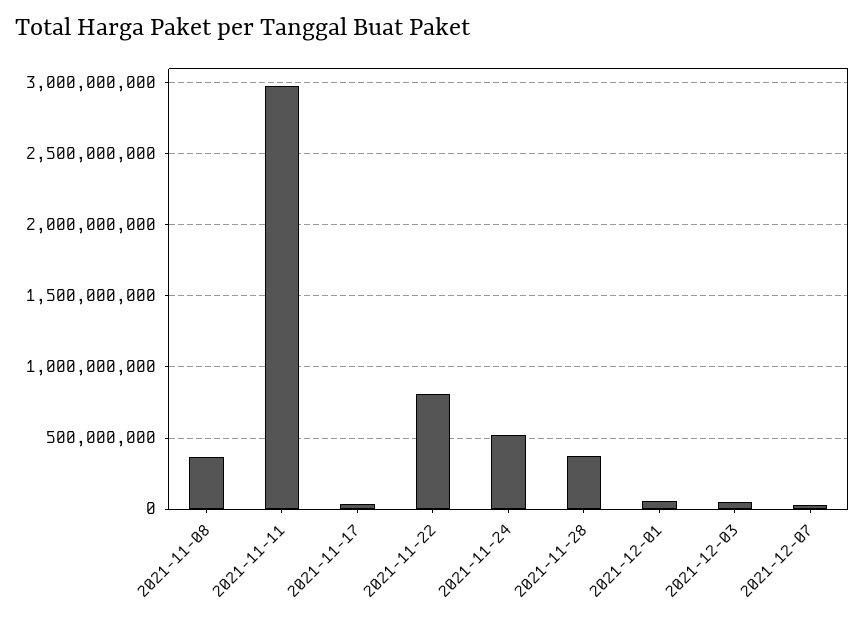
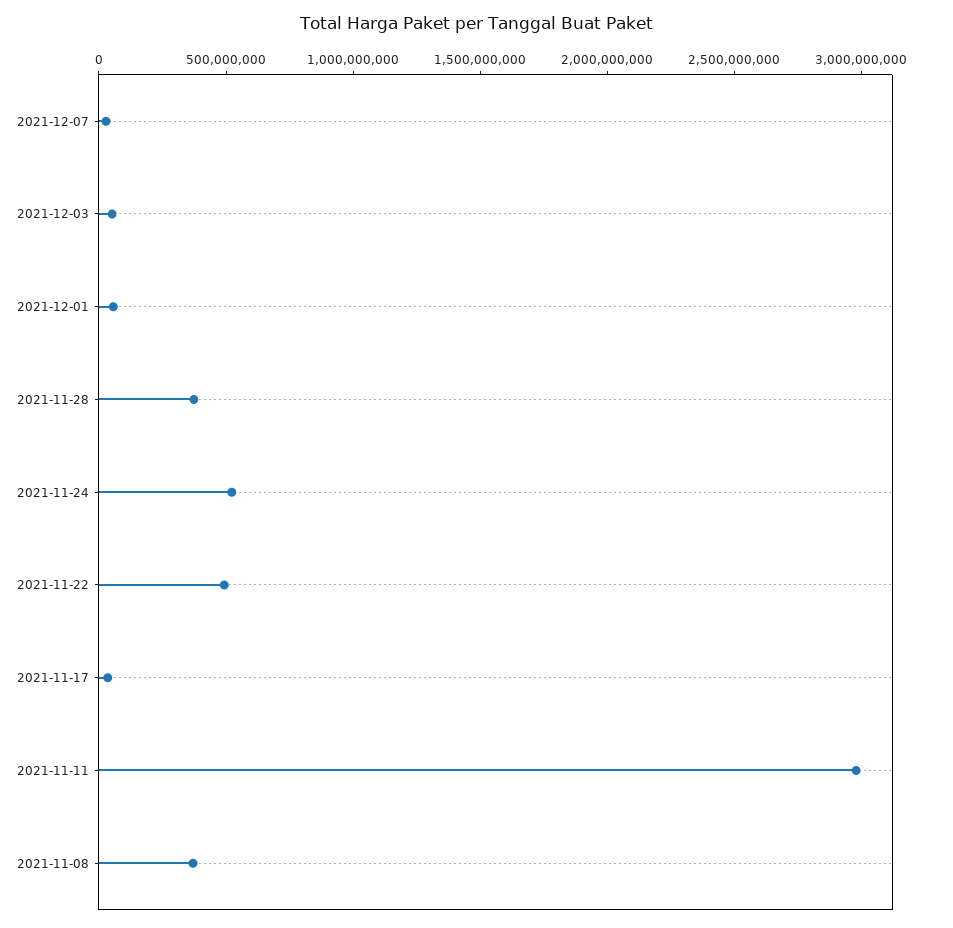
2021-11-22: 800000000 -> 500000000

